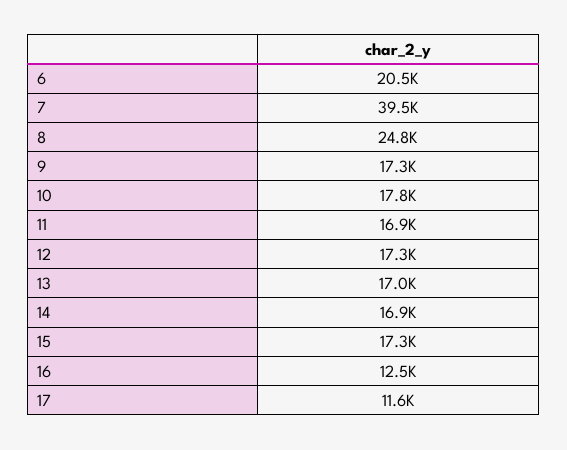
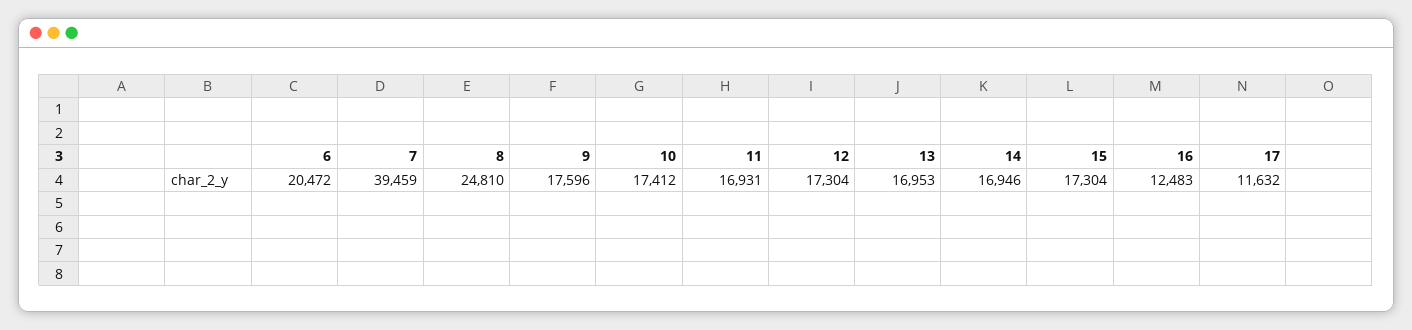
9: 17300 -> 17596
10: 17800 -> 17412

